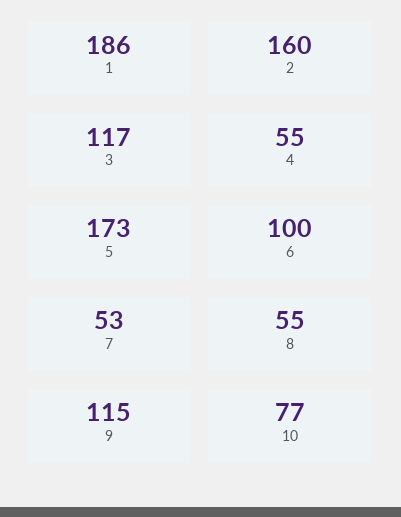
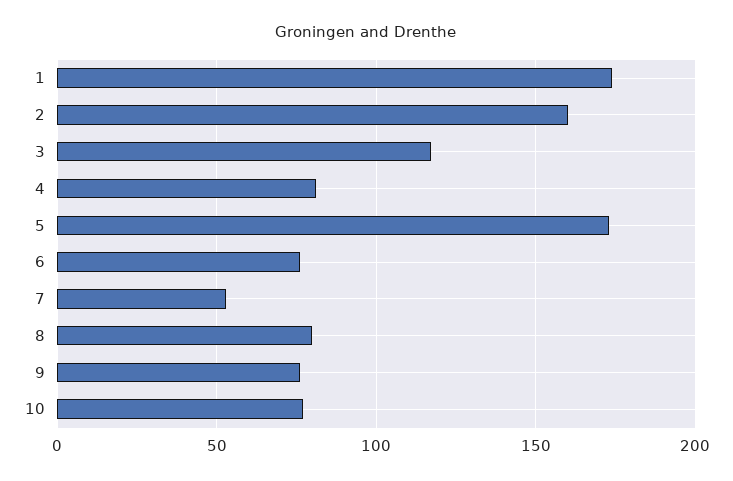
1: 186 -> 175
4: 55 -> 80
6: 100 -> 75
8: 55 -> 80
9: 115 -> 75

